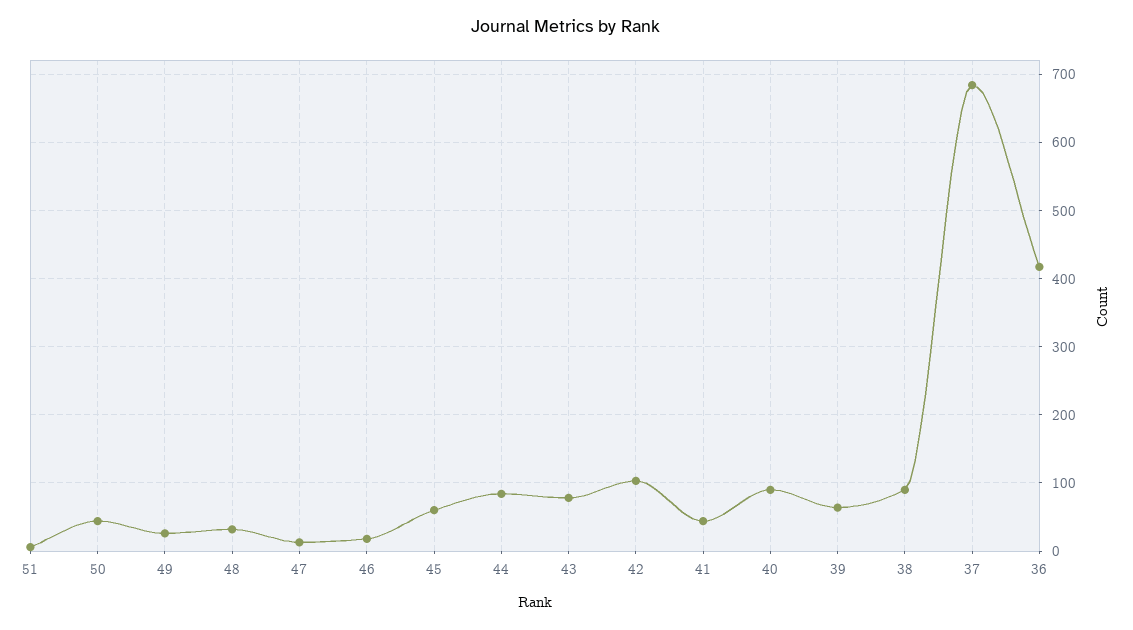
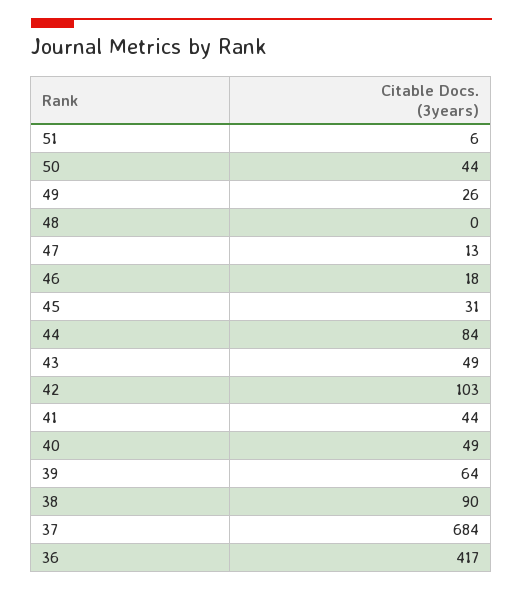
48: 30 -> 0
45: 60 -> 31
43: 80 -> 49
40: 90 -> 49

